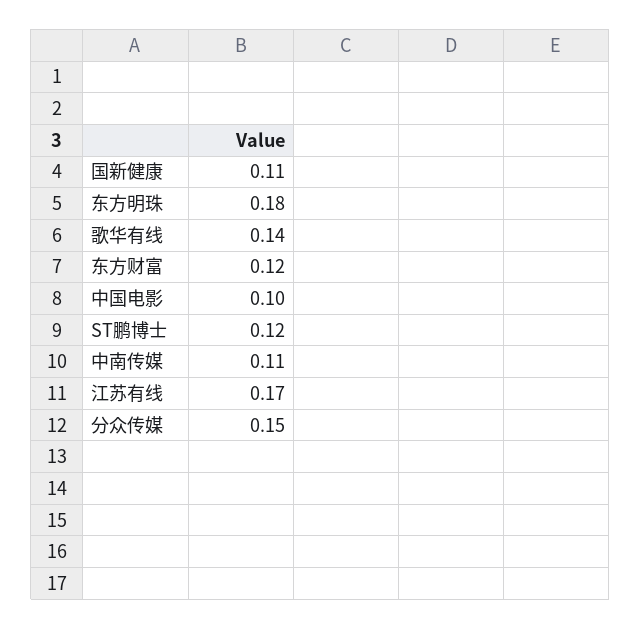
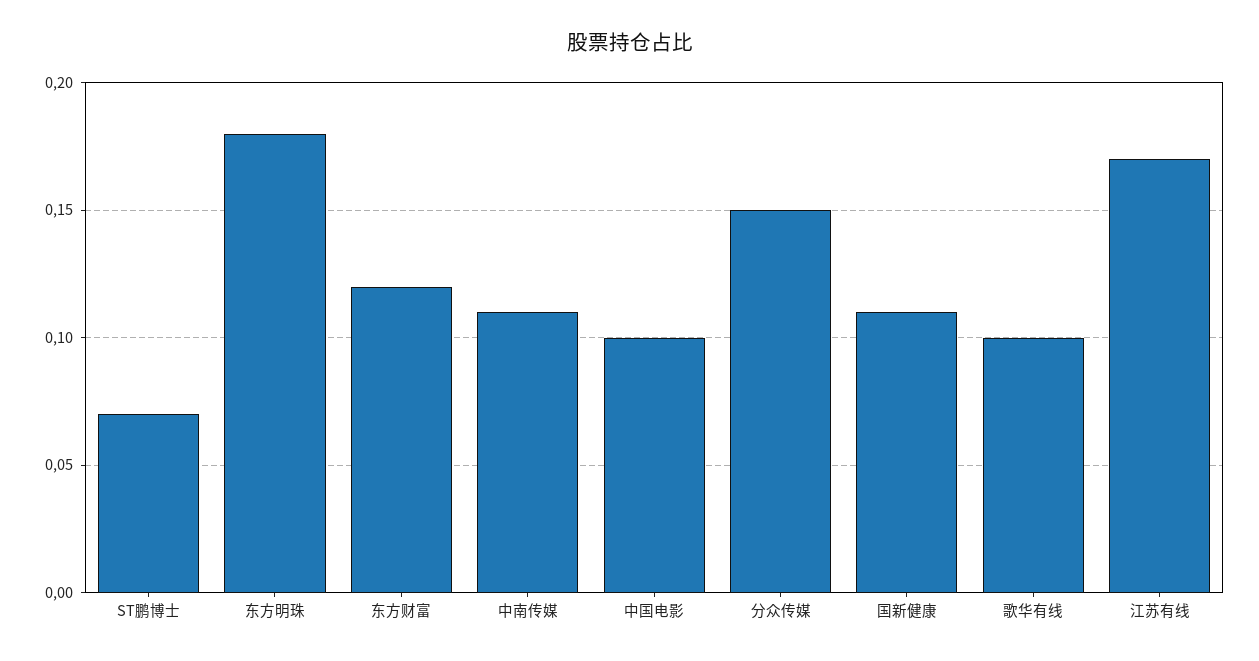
歌华有线: 0.14 -> 0.1
ST鹏博士: 0.12 -> 0.07

